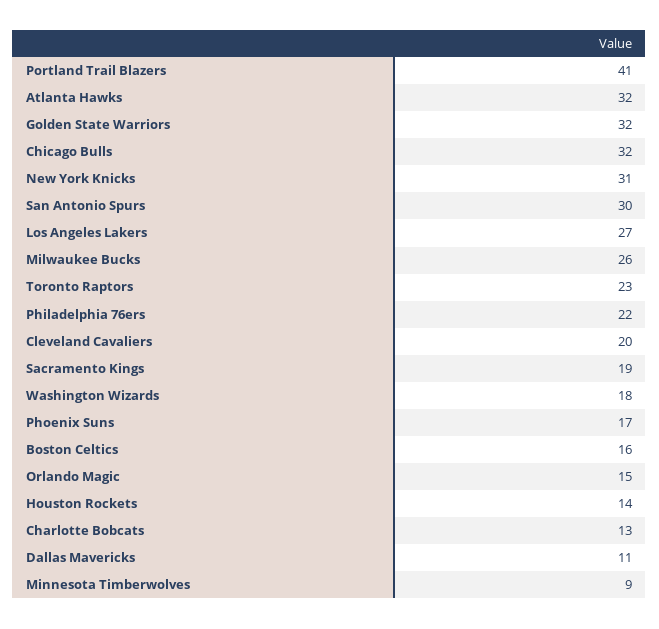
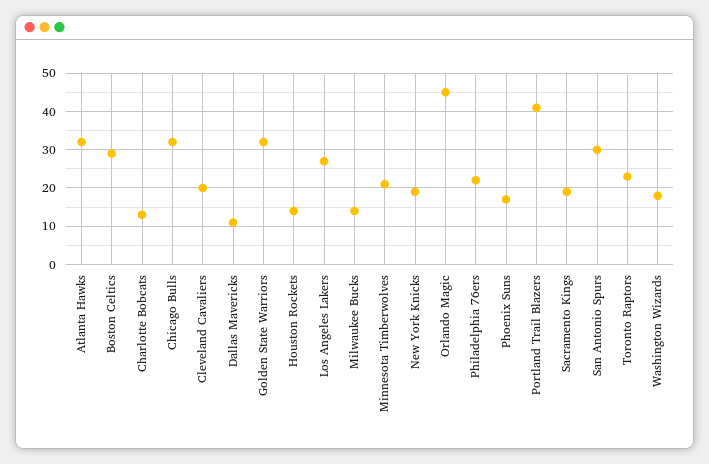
New York Knicks: 31 -> 20
Milwaukee Bucks: 26 -> 15
Boston Celtics: 16 -> 30
Orlando Magic: 15 -> 45
Minnesota Timberwolves: 9 -> 20

